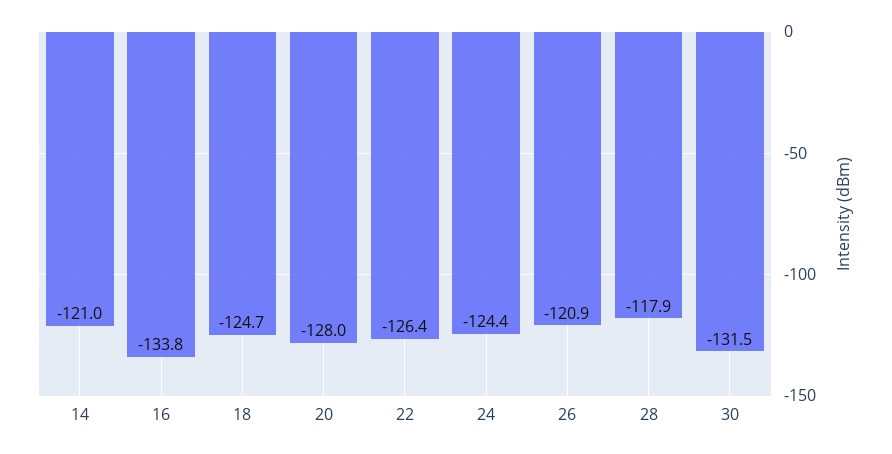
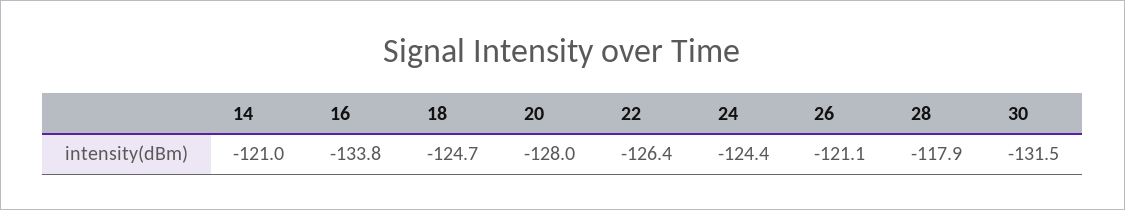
26: -120.9 -> -121.1

